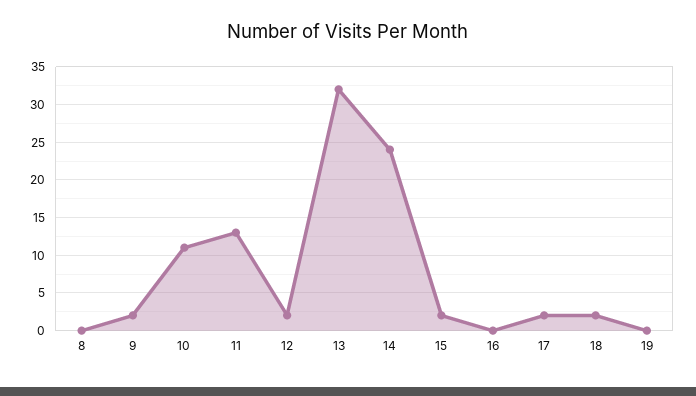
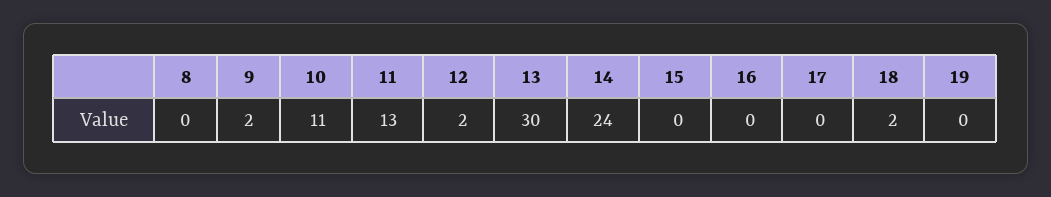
13: 32 -> 30
15: 2 -> 0
17: 2 -> 0

